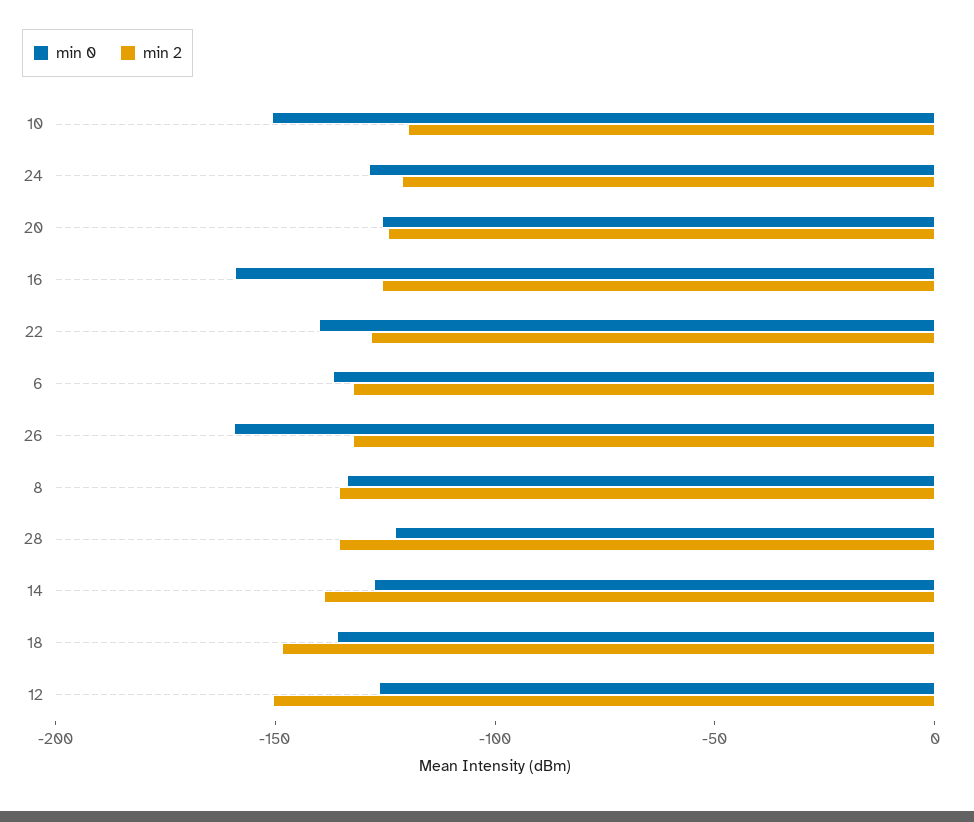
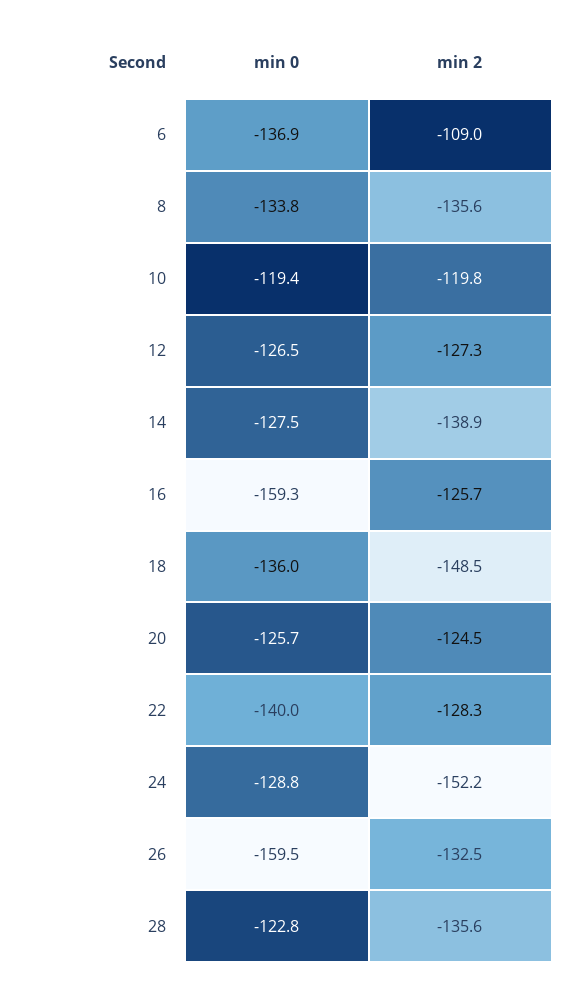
min 0, 10: -150 -> -119.4
min 2, 24: -120 -> -152.2
min 2, 6: -130 -> -109
min 2, 12: -150 -> -127.3

